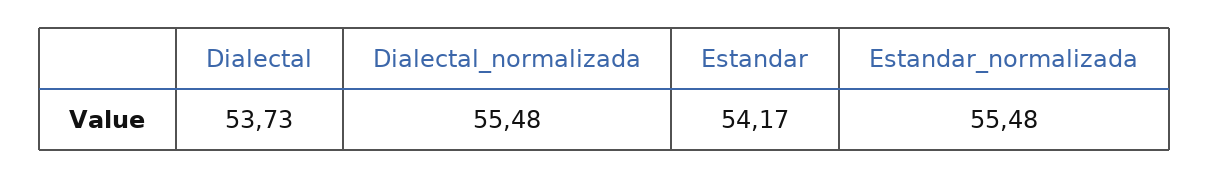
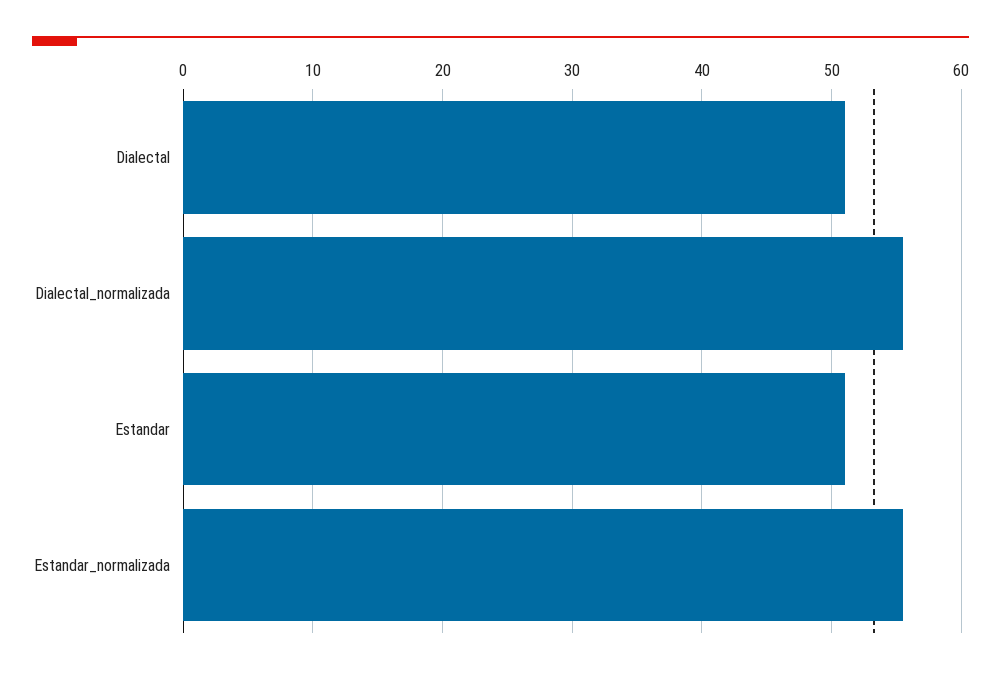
Dialectal: 53.73 -> 51
Estandar: 54.17 -> 51

